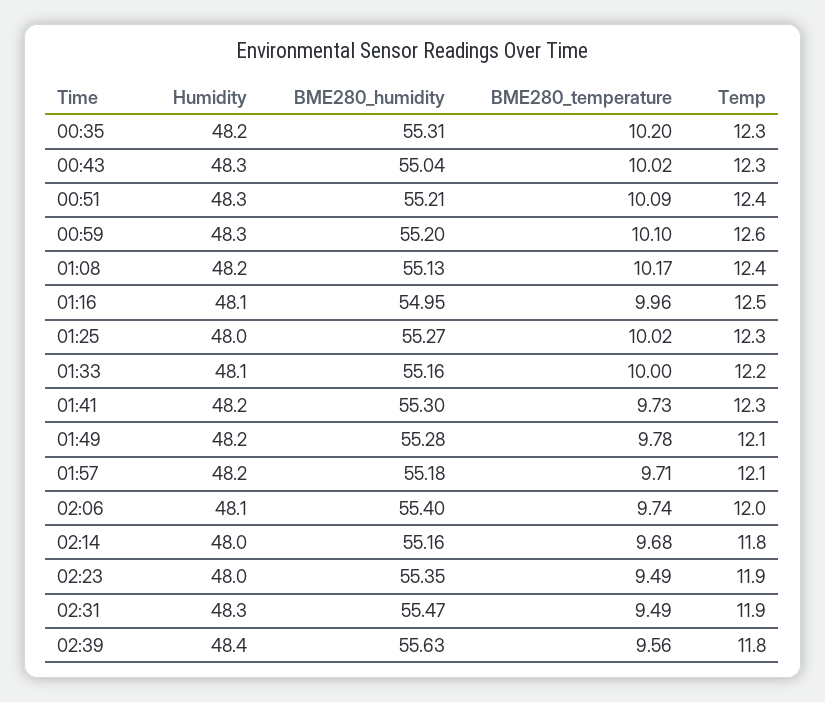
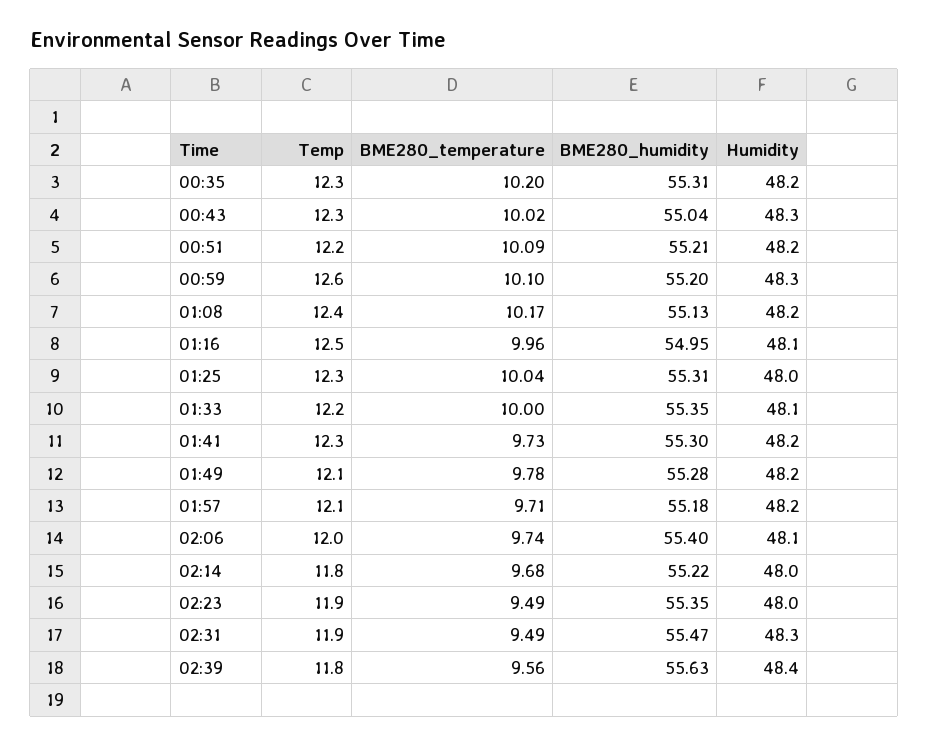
Humidity, 00:51: 48.3 -> 48.2
Temp, 00:51: 12.4 -> 12.2
BME280_humidity, 01:25: 55.27 -> 55.31
BME280_temperature, 01:25: 10.02 -> 10.04
BME280_humidity, 01:33: 55.16 -> 55.35
BME280_humidity, 02:14: 55.16 -> 55.22

